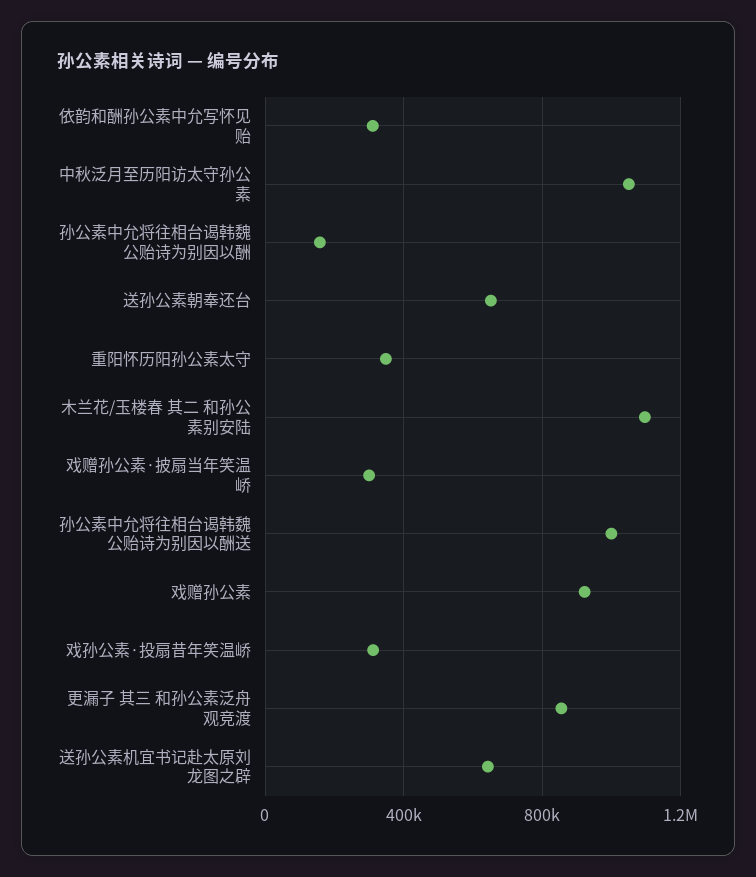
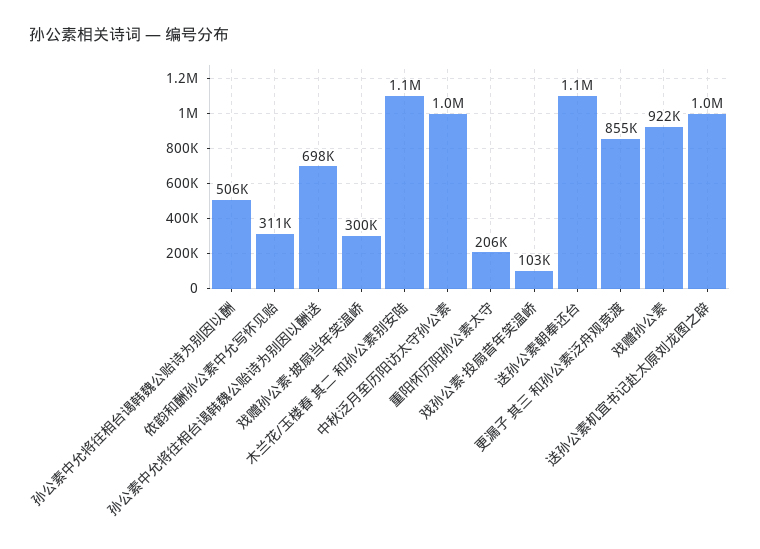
孙公素中允将往相台谒韩魏公贻诗为别因以酬: 150000 -> 506000
送孙公素朝奉还台: 650000 -> 1100000
重阳怀历阳孙公素太守: 350000 -> 206000
孙公素中允将往相台谒韩魏公贻诗为别因以酬送: 1000000 -> 698000
戏孙公素·投扇昔年笑温峤: 300000 -> 103000
送孙公素机宜书记赴太原刘龙图之辟: 650000 -> 1000000

